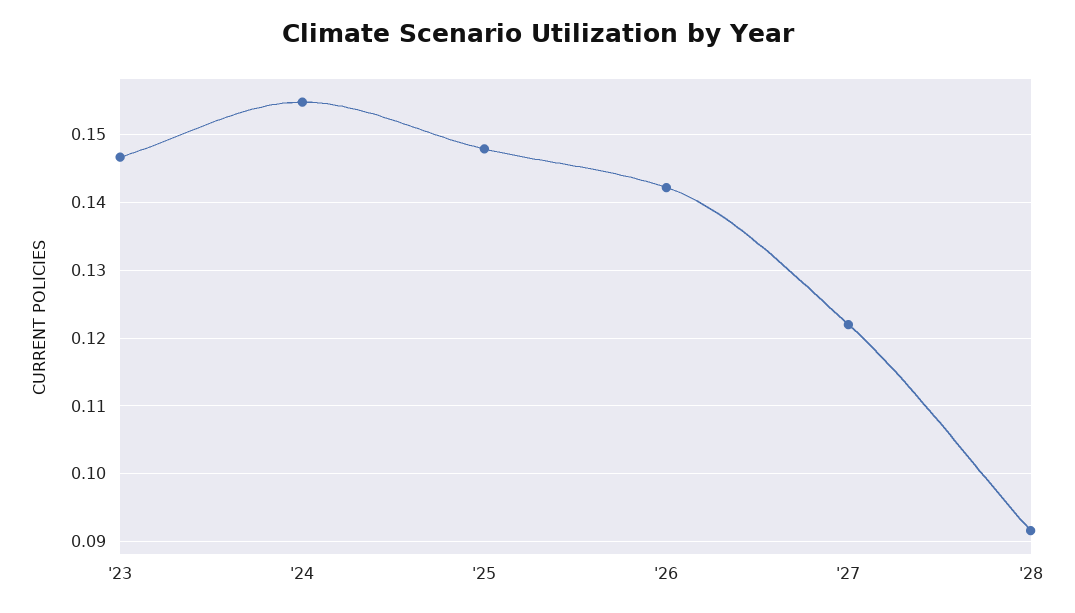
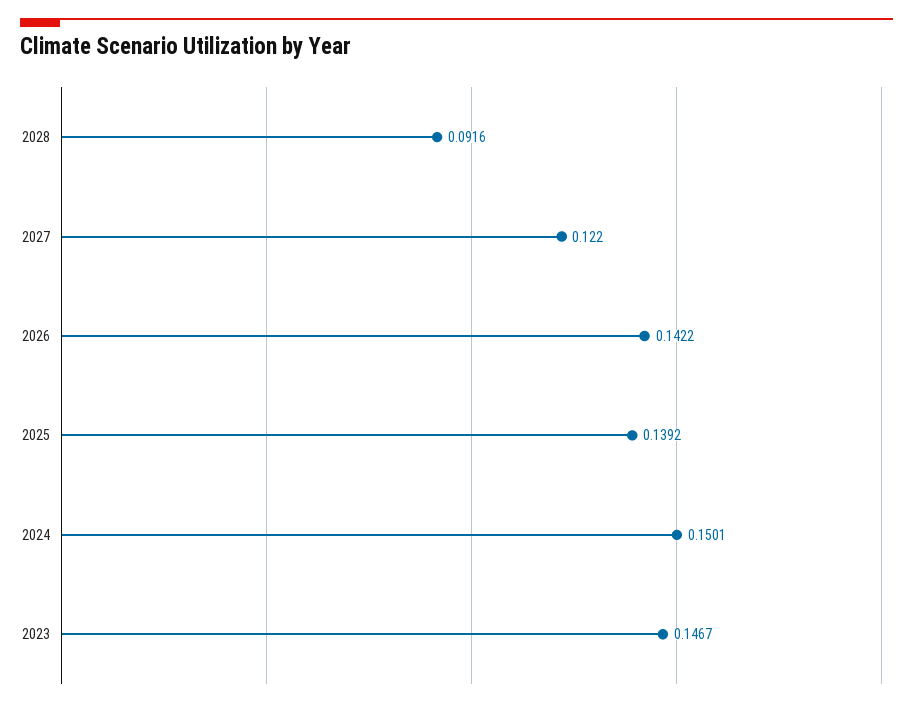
'24: 0.155 -> 0.1501
'25: 0.148 -> 0.1392

